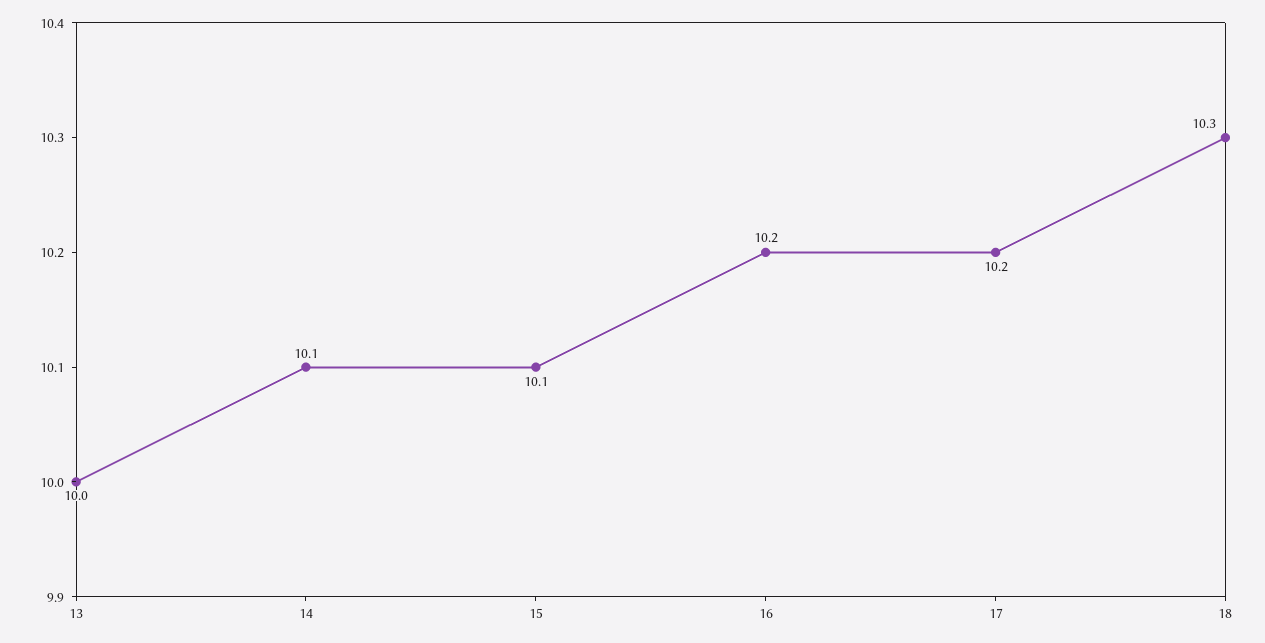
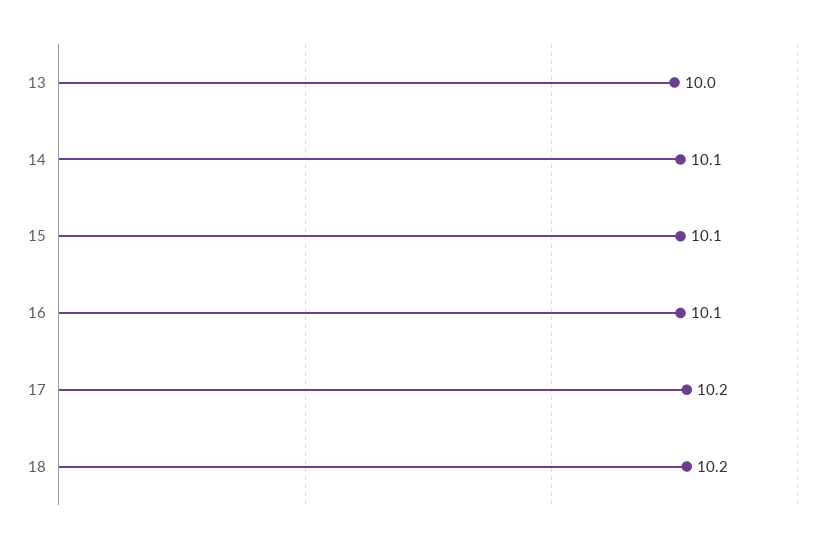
16: 10.2 -> 10.1
18: 10.3 -> 10.2

